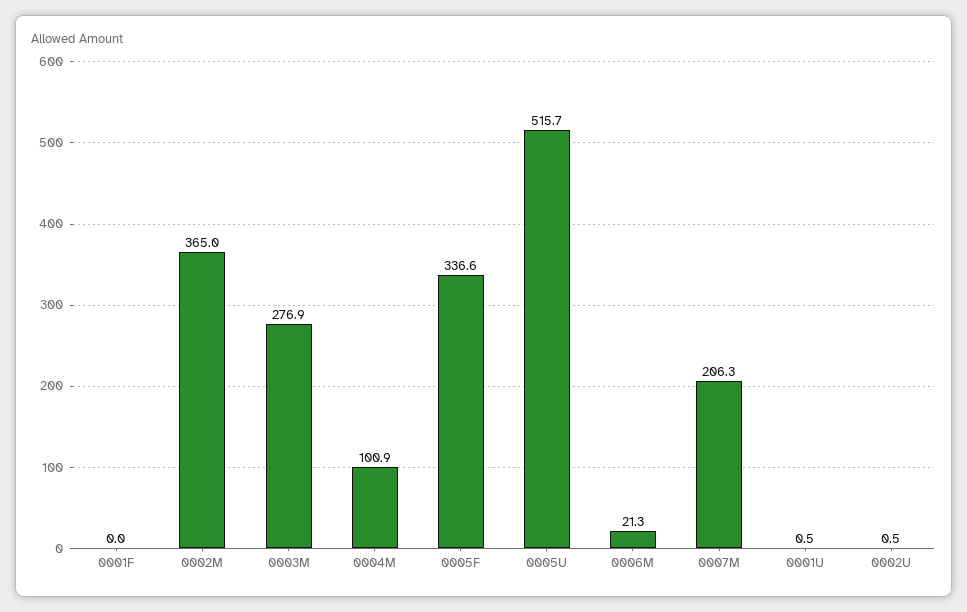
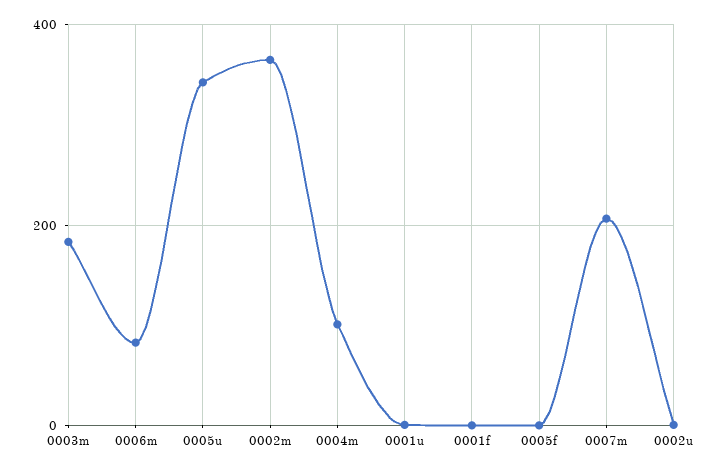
0003M: 276.9 -> 180
0005F: 336.6 -> 0
0005U: 515.7 -> 340
0006M: 21.3 -> 80

